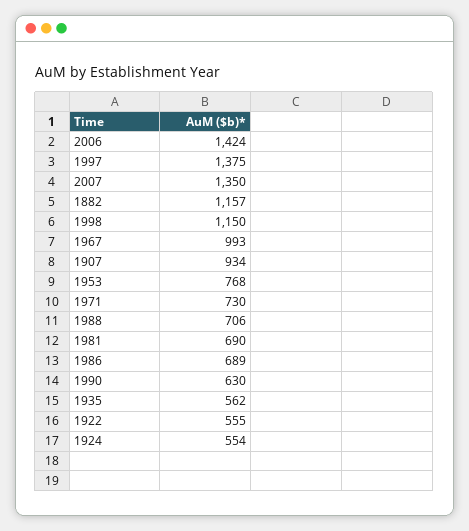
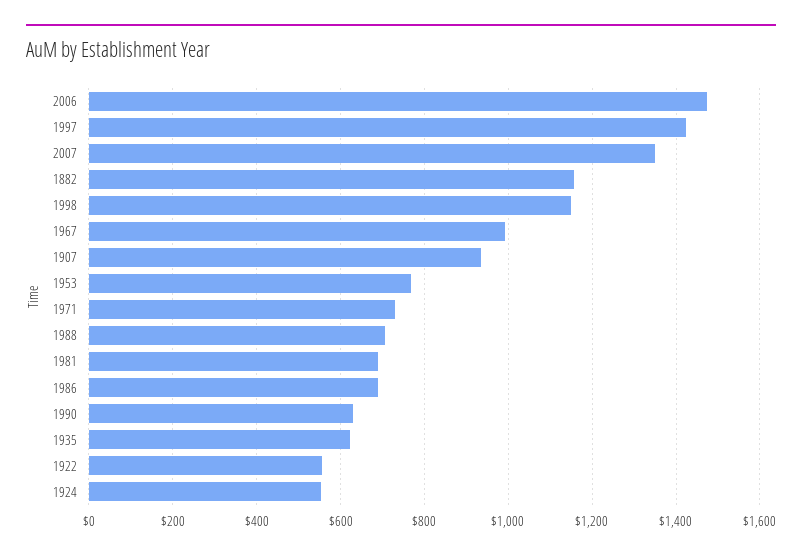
2006: 1424 -> 1480
1997: 1375 -> 1420
1935: 562 -> 620

